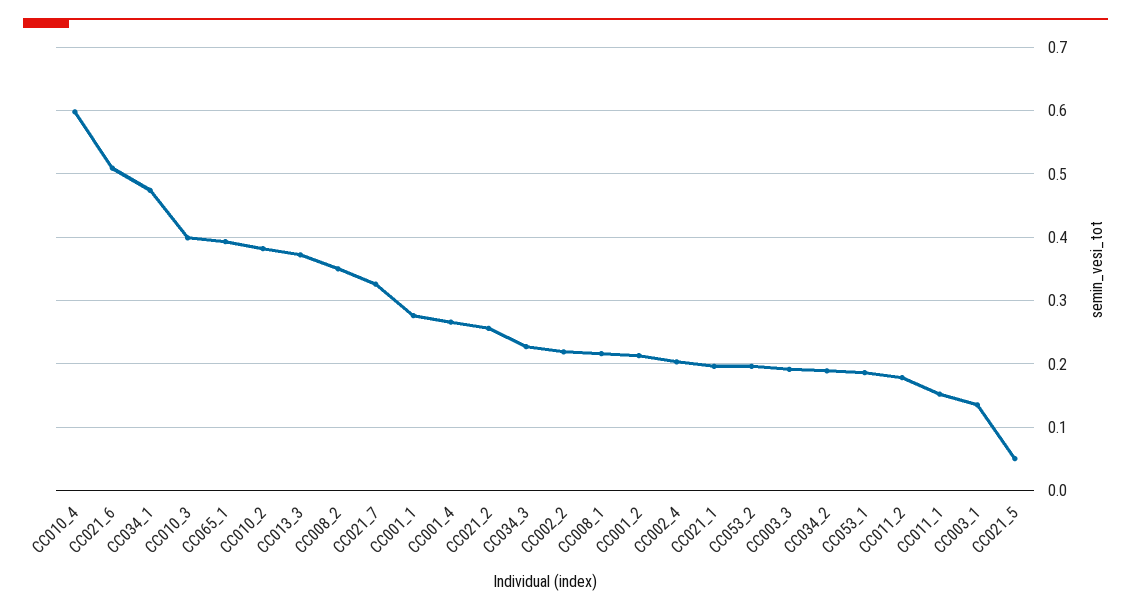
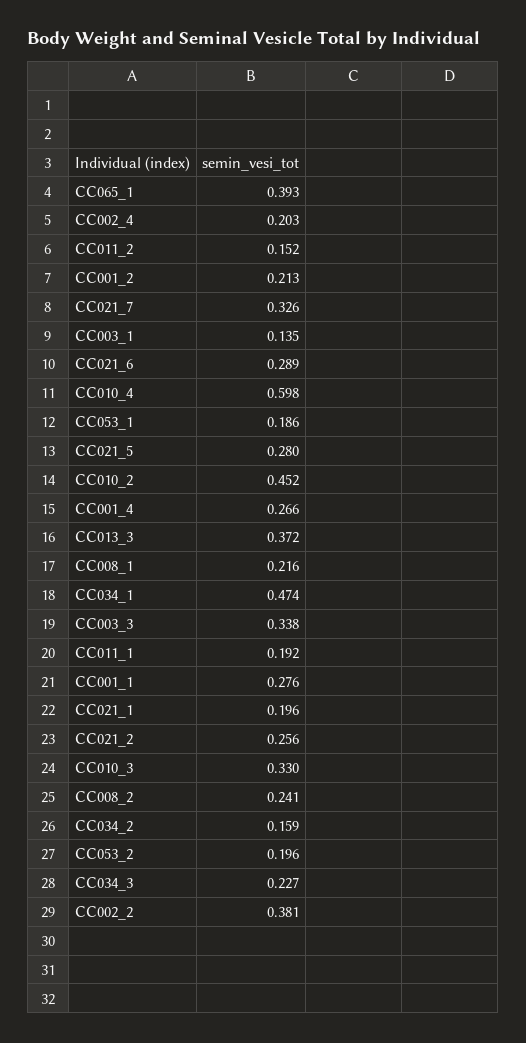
CC021_6: 0.51 -> 0.289
CC010_3: 0.4 -> 0.33
CC010_2: 0.38 -> 0.452
CC008_2: 0.35 -> 0.241
CC002_2: 0.22 -> 0.381
CC003_3: 0.19 -> 0.338
CC034_2: 0.19 -> 0.159
CC011_2: 0.18 -> 0.152
CC011_1: 0.15 -> 0.192
CC021_5: 0.05 -> 0.28

